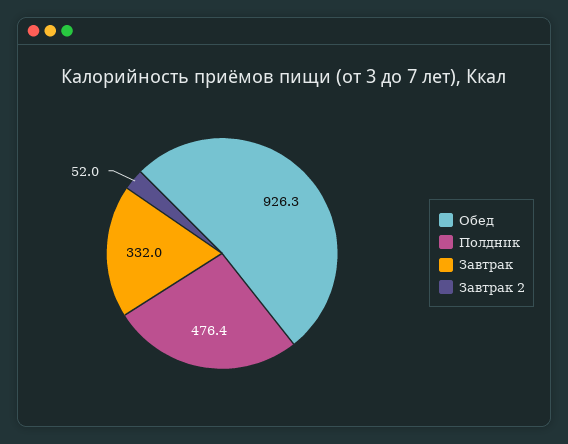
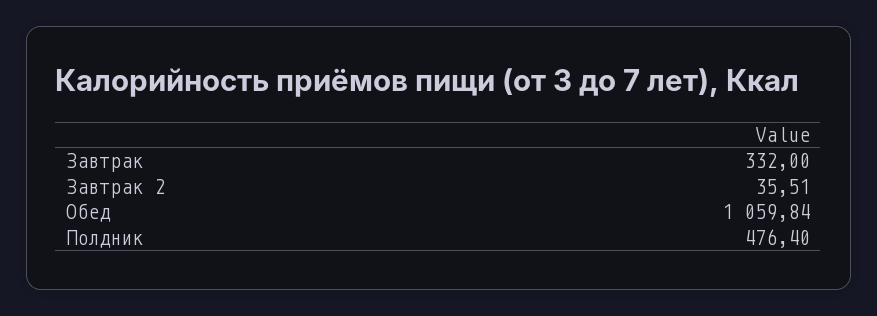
Обед: 926.3 -> 1059.84
Завтрак 2: 52 -> 35.51

